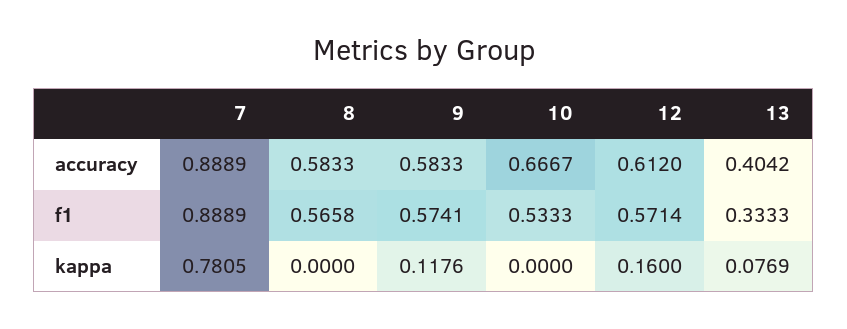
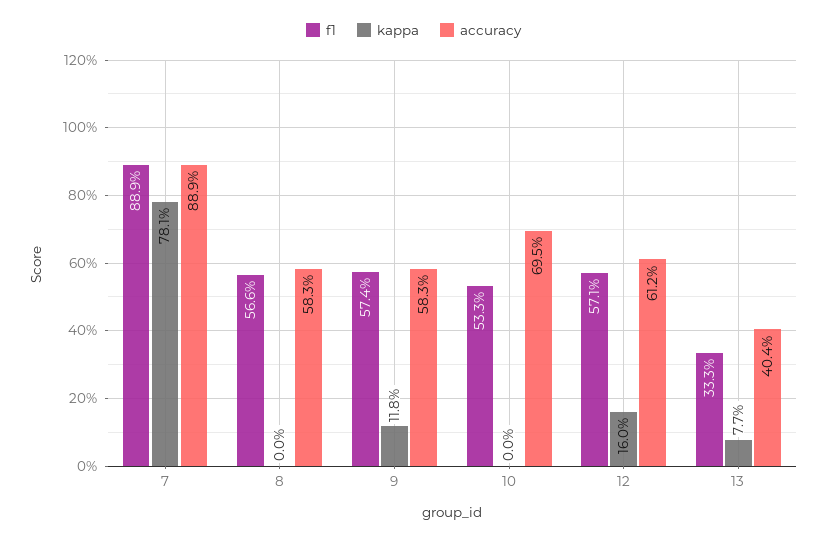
accuracy, 10: 0.6667 -> 0.695

